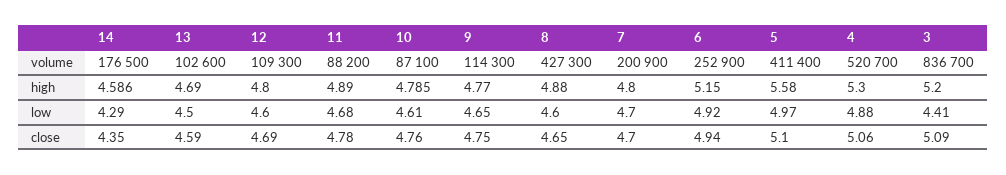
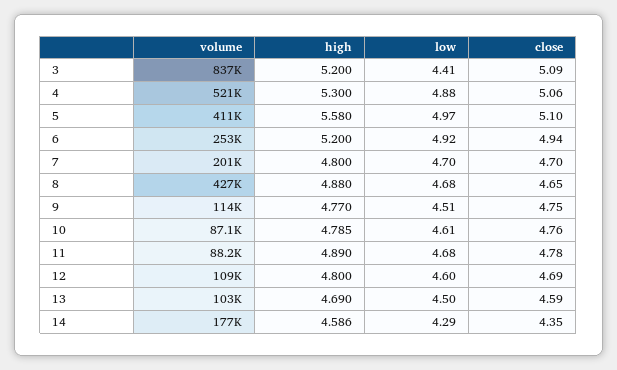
6, high: 5.15 -> 5.2
9, low: 4.65 -> 4.51
8, low: 4.6 -> 4.68

